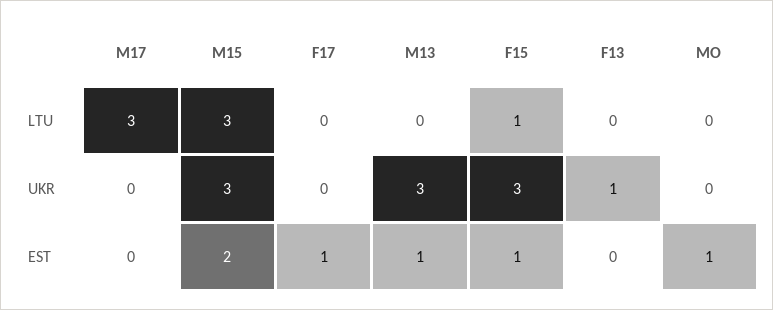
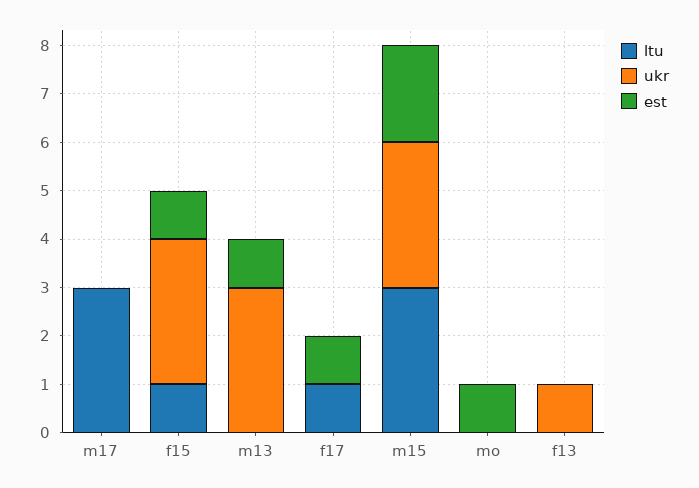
LTU, F17: 0 -> 1

